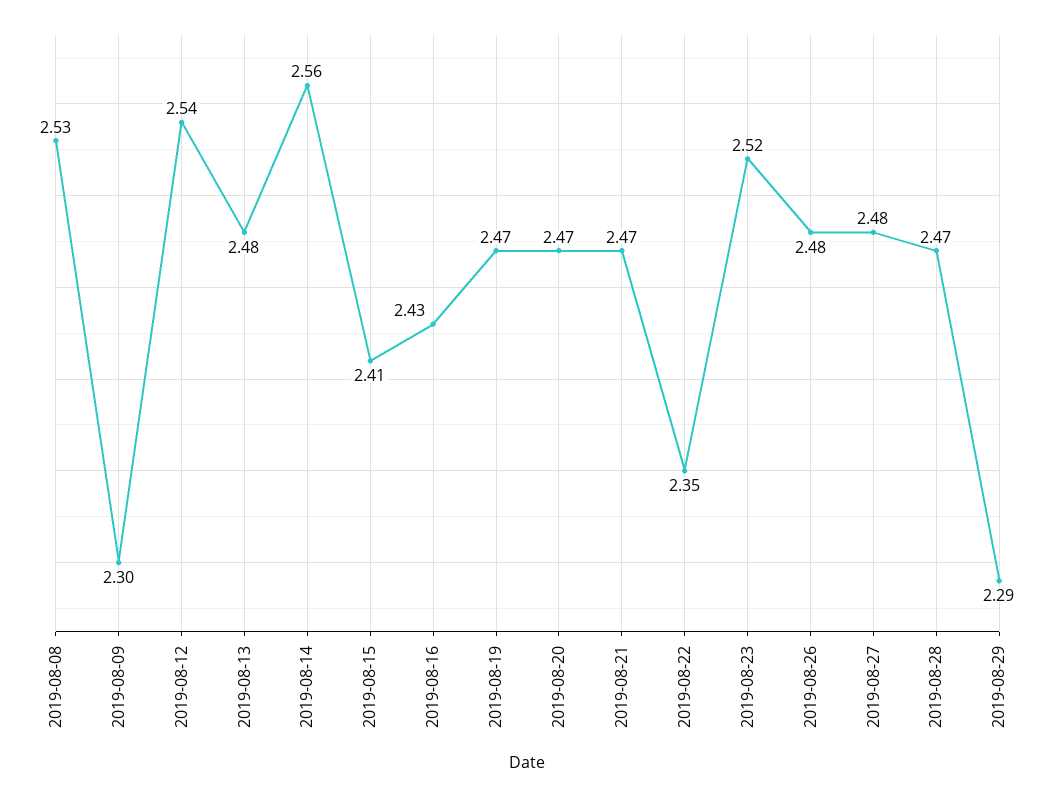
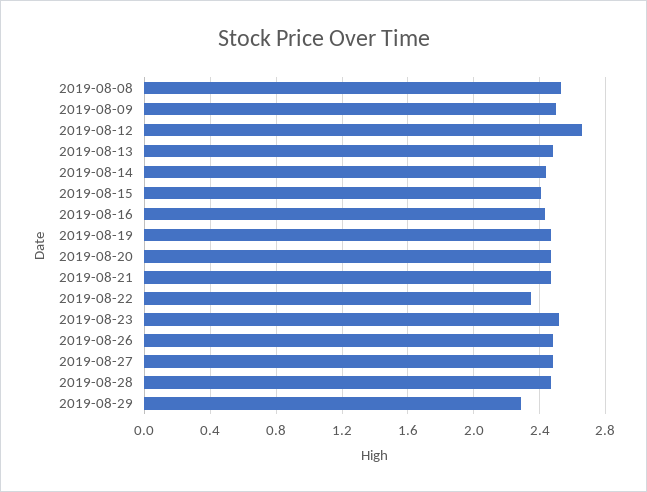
2019-08-09: 2.3 -> 2.5
2019-08-12: 2.54 -> 2.65
2019-08-14: 2.56 -> 2.45

